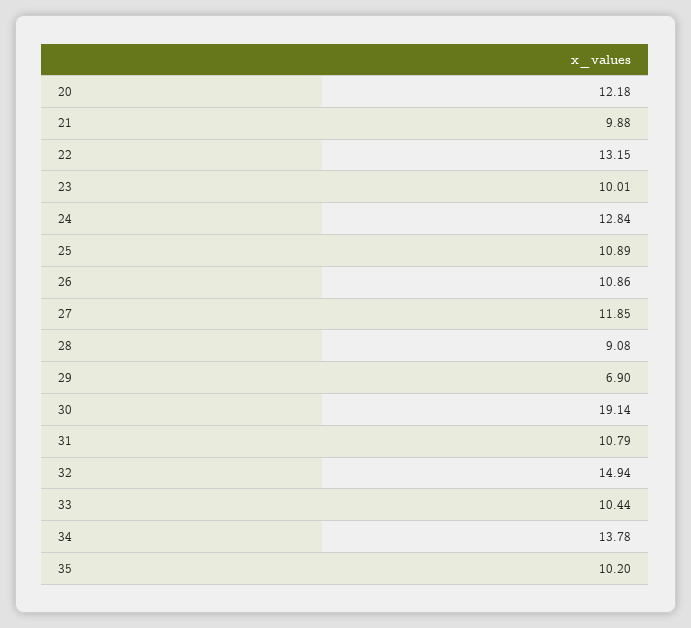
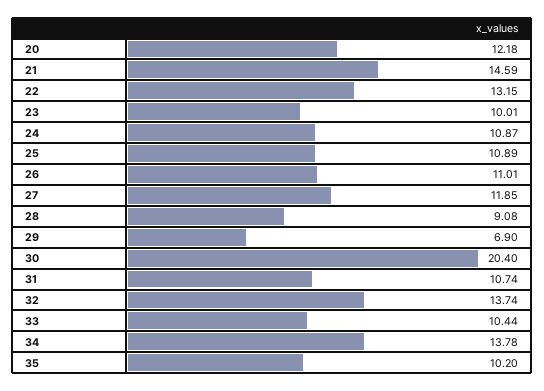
21: 9.88 -> 14.59
24: 12.84 -> 10.87
26: 10.86 -> 11.01
30: 19.14 -> 20.4
31: 10.79 -> 10.74
32: 14.94 -> 13.74

